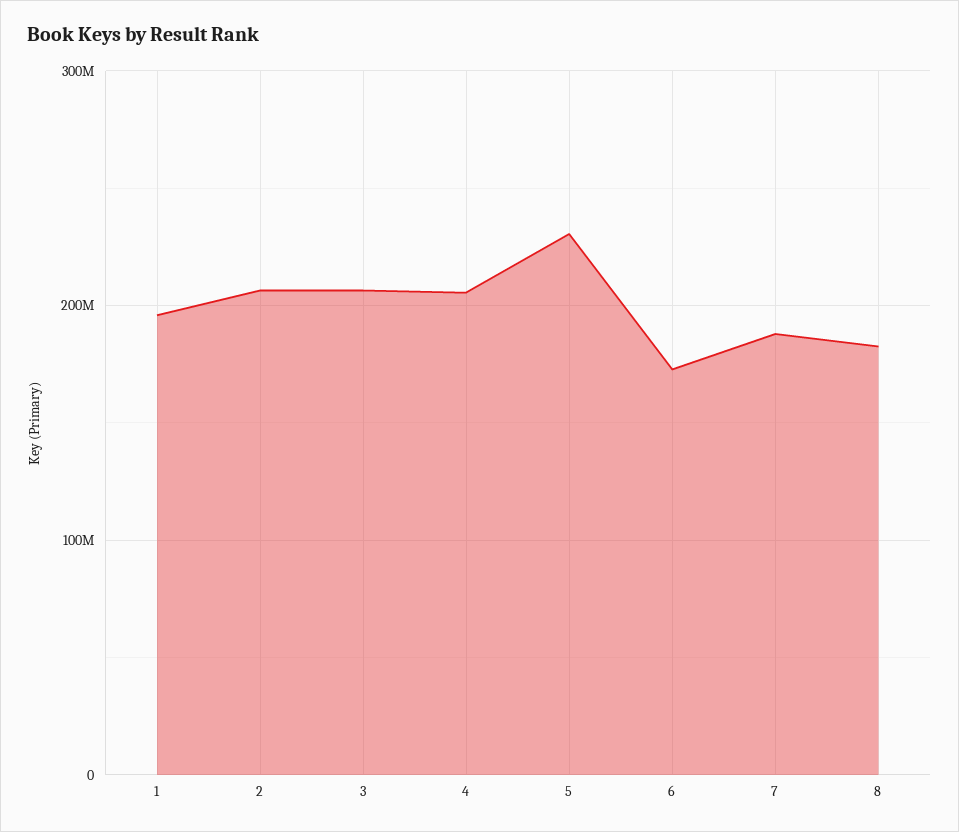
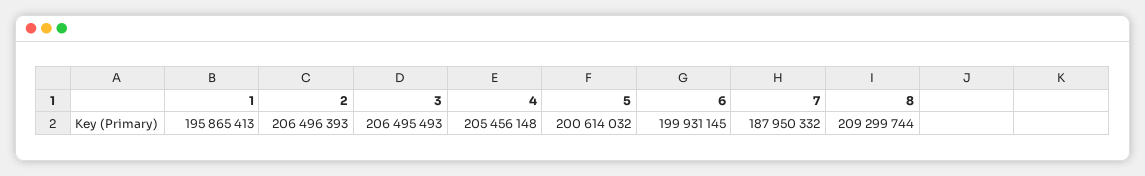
5: 230000000 -> 200614032
6: 170000000 -> 199931145
8: 180000000 -> 209299744

